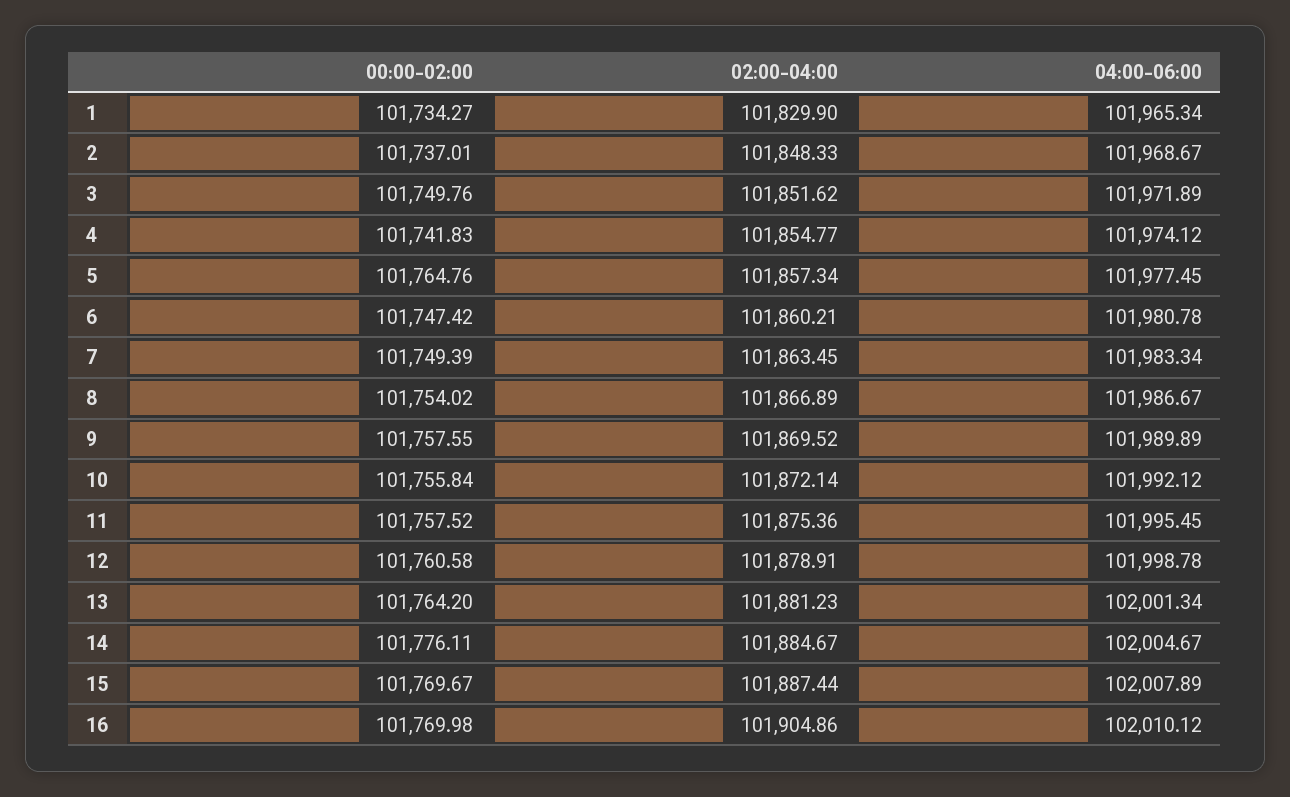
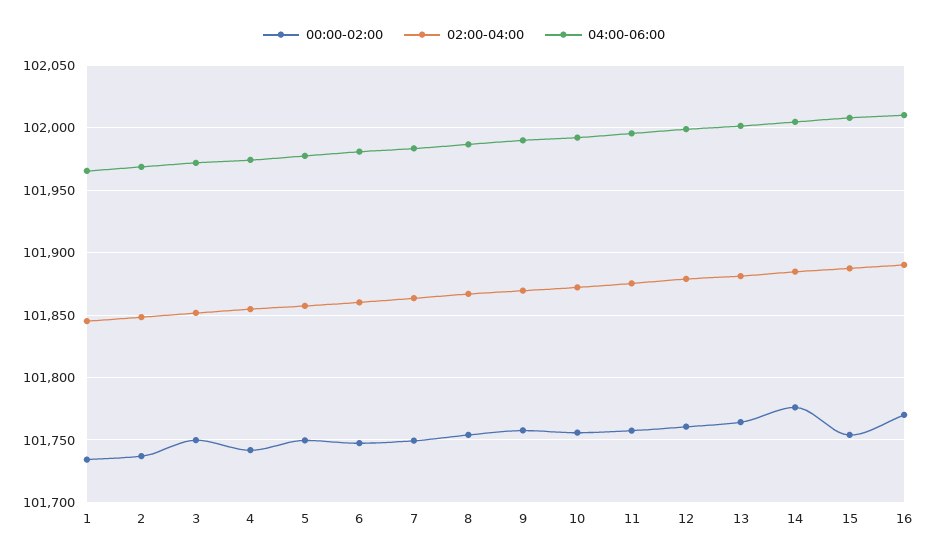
02:00-04:00, 1: 101829.9 -> 101845
00:00-02:00, 5: 101764.76 -> 101750
00:00-02:00, 15: 101769.67 -> 101755
02:00-04:00, 16: 101904.86 -> 101890

